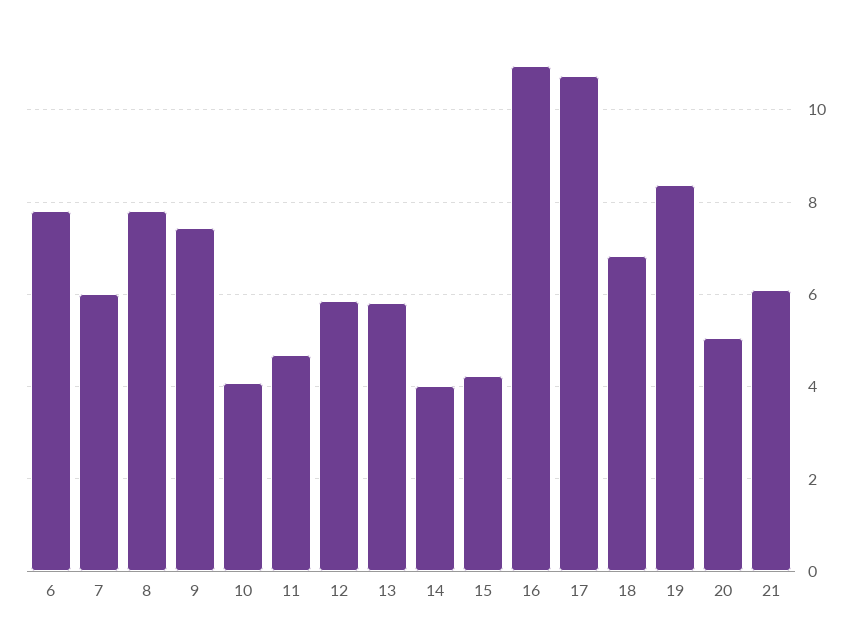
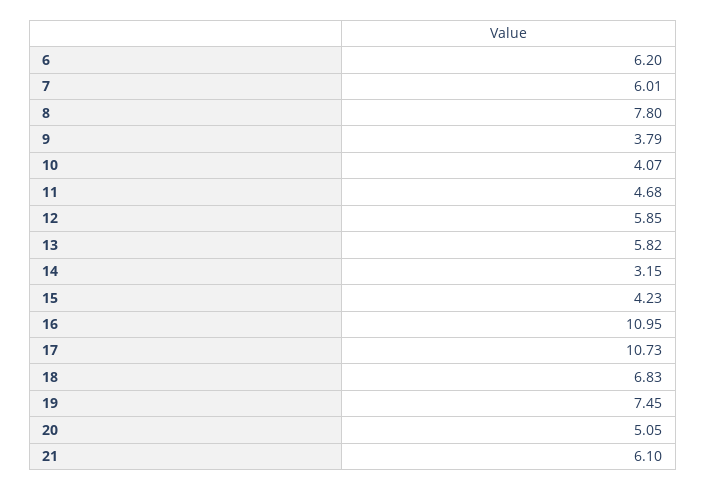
6: 7.8 -> 6.2
9: 7.4 -> 3.79
14: 4 -> 3.15
19: 8.4 -> 7.45

